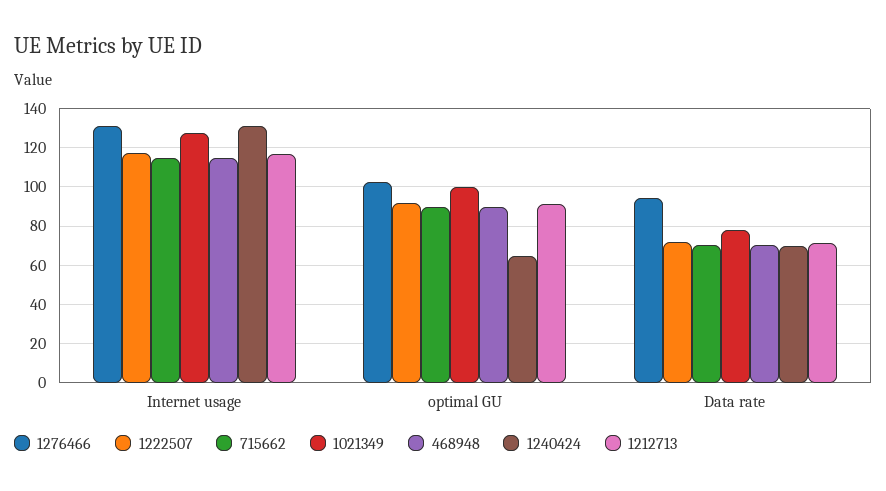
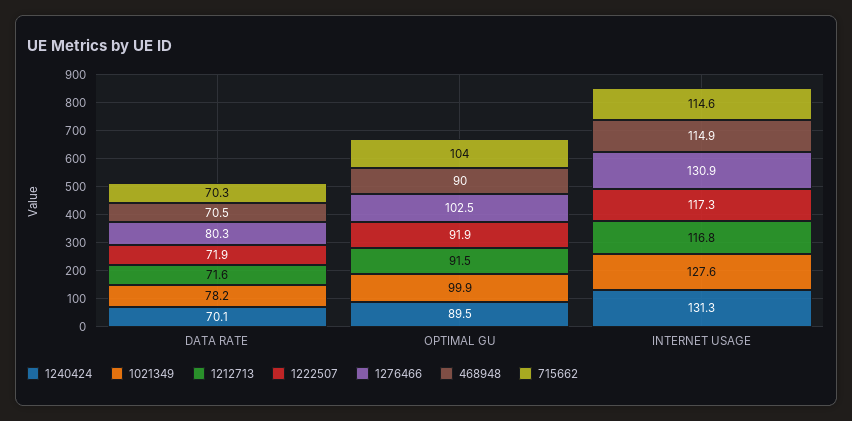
715662, optimal GU: 90 -> 104
1240424, optimal GU: 65 -> 89.5
1276466, Data rate: 95 -> 80.3

